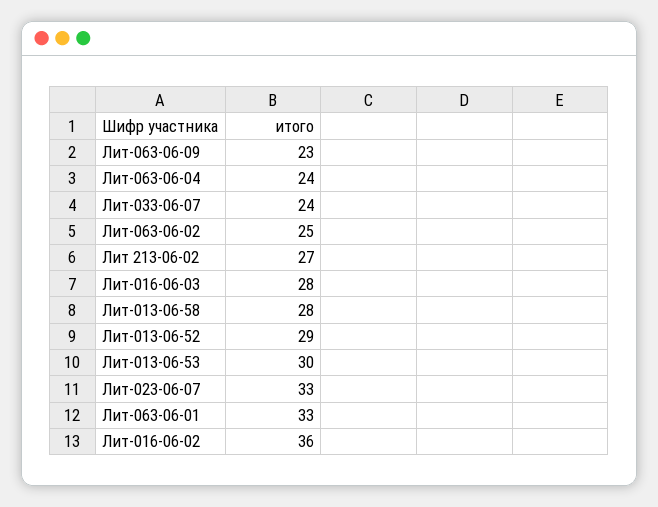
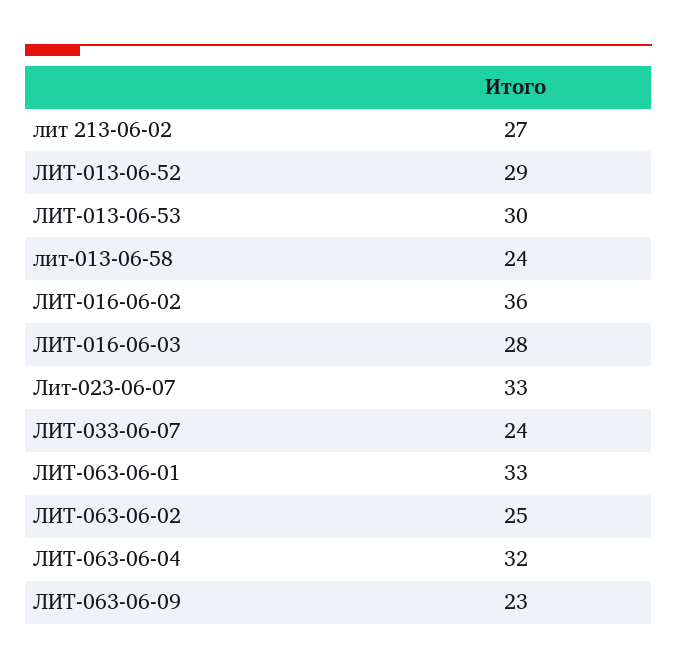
Лит-063-06-04: 24 -> 32
Лит-013-06-58: 28 -> 24

